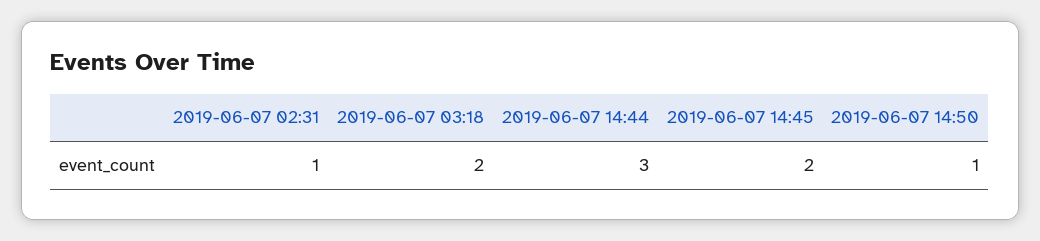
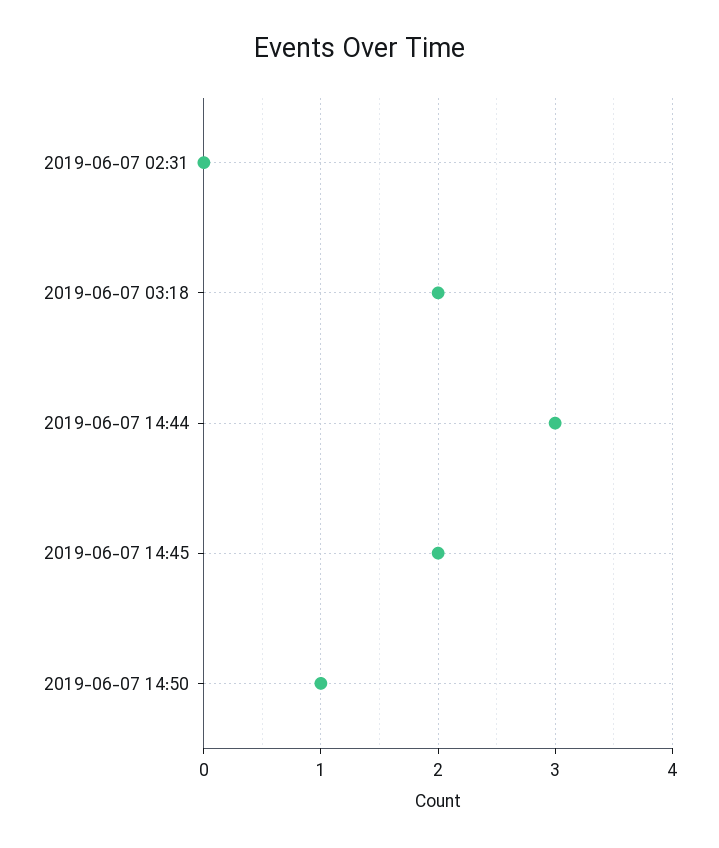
2019-06-07 02:31: 1 -> 0

